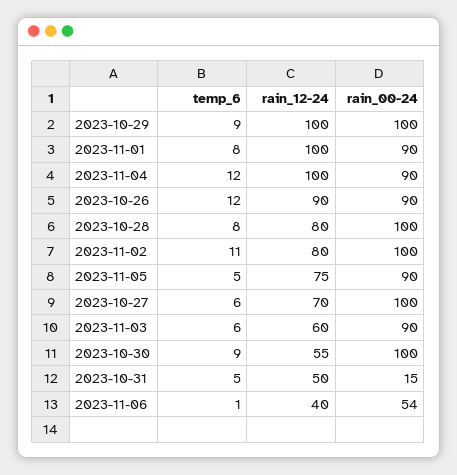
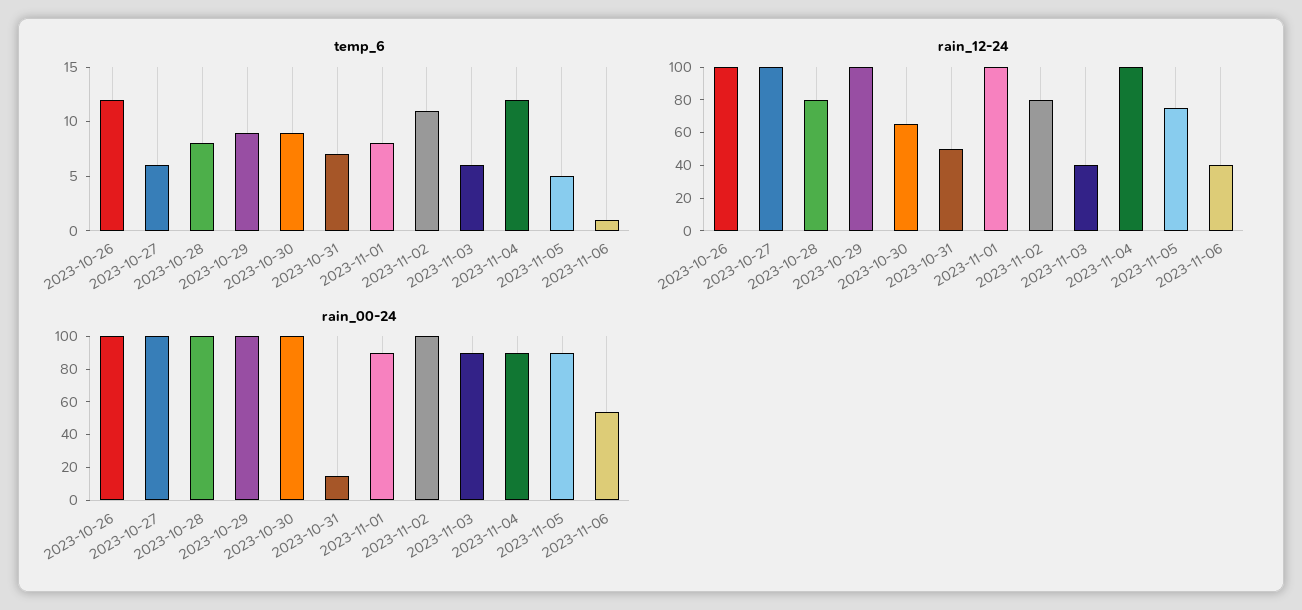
rain_12-24, 2023-10-26: 90 -> 100
rain_00-24, 2023-10-26: 90 -> 100
rain_12-24, 2023-10-27: 70 -> 100
rain_12-24, 2023-11-03: 60 -> 40
rain_12-24, 2023-10-30: 55 -> 65
temp_6, 2023-10-31: 5 -> 7

